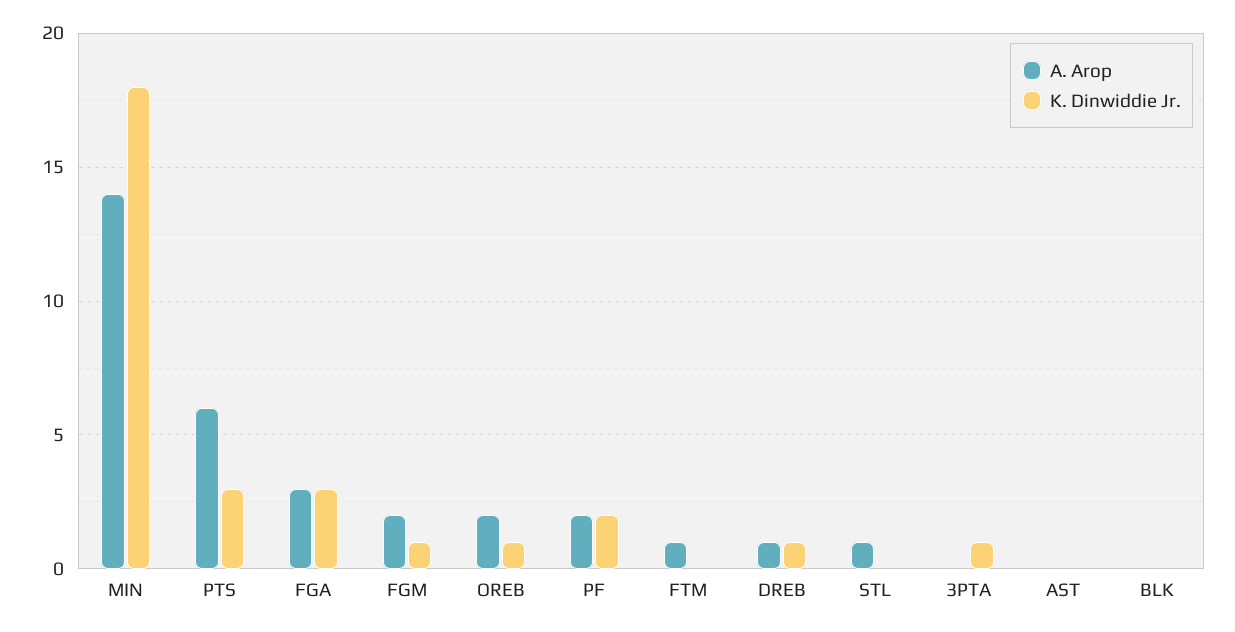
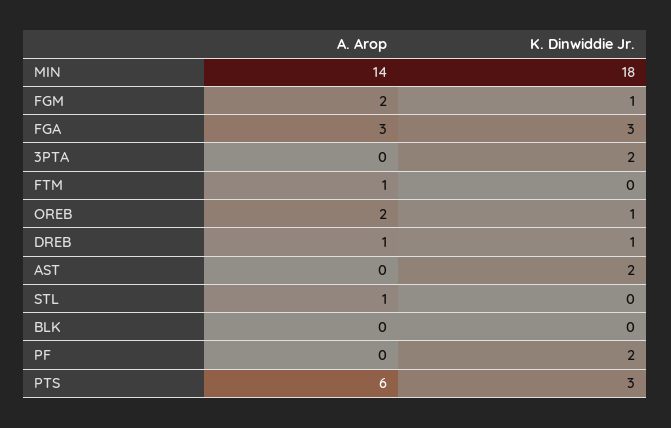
A. Arop, PF: 2 -> 0
K. Dinwiddie Jr., 3PTA: 1 -> 2
K. Dinwiddie Jr., AST: 0 -> 2

